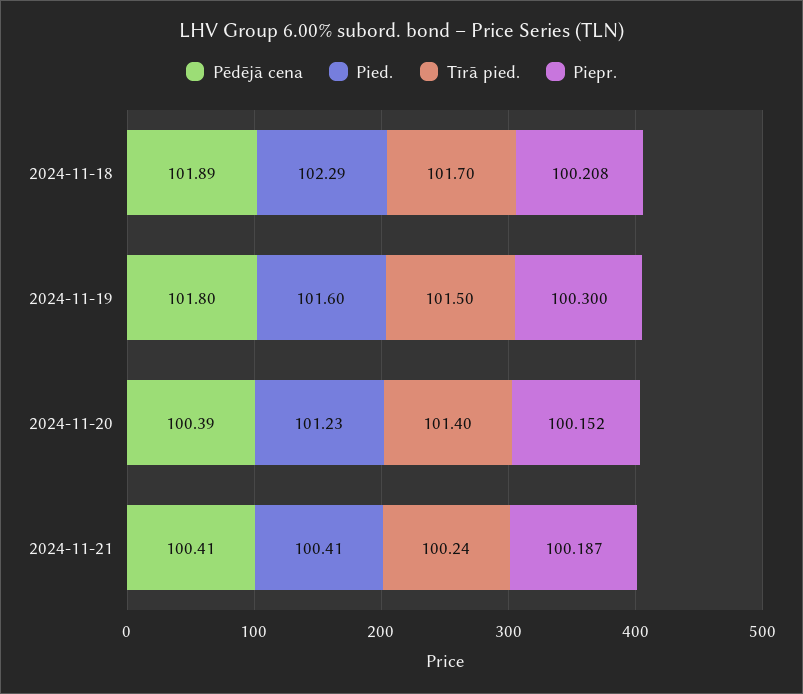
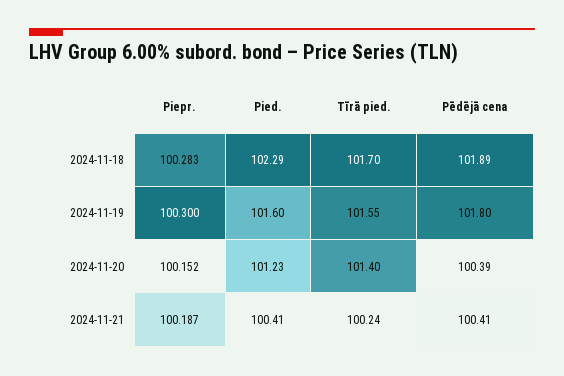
Piepr., 2024-11-18: 100.208 -> 100.283
Tīrā pied., 2024-11-19: 101.5 -> 101.55

